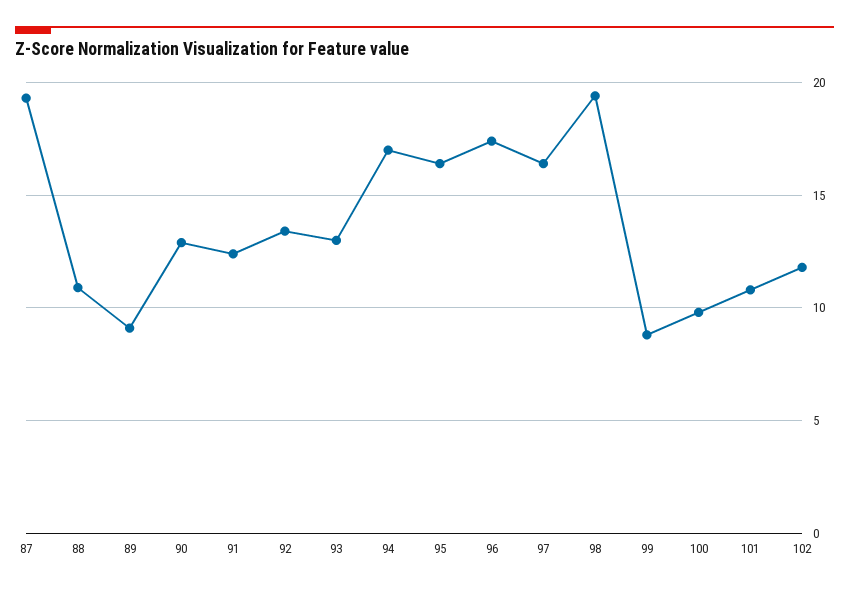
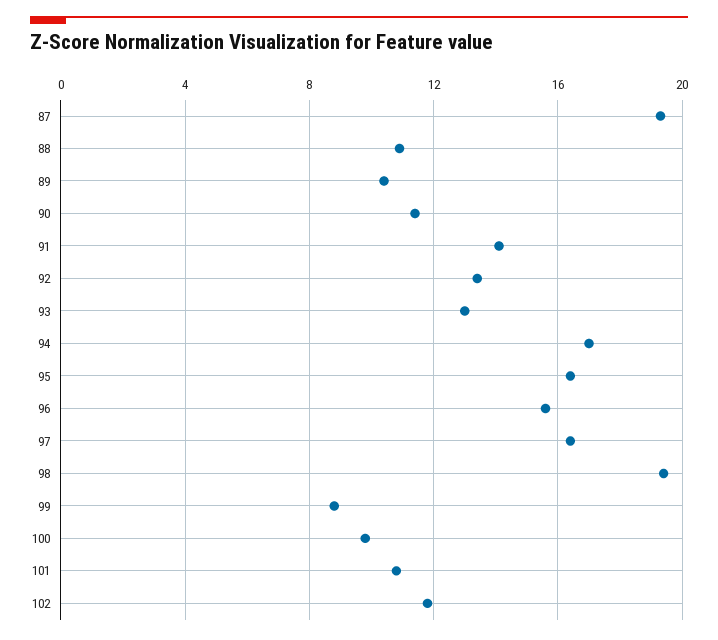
89: 9 -> 10.5
90: 13 -> 11.5
91: 12.5 -> 14
96: 17.5 -> 15.5

